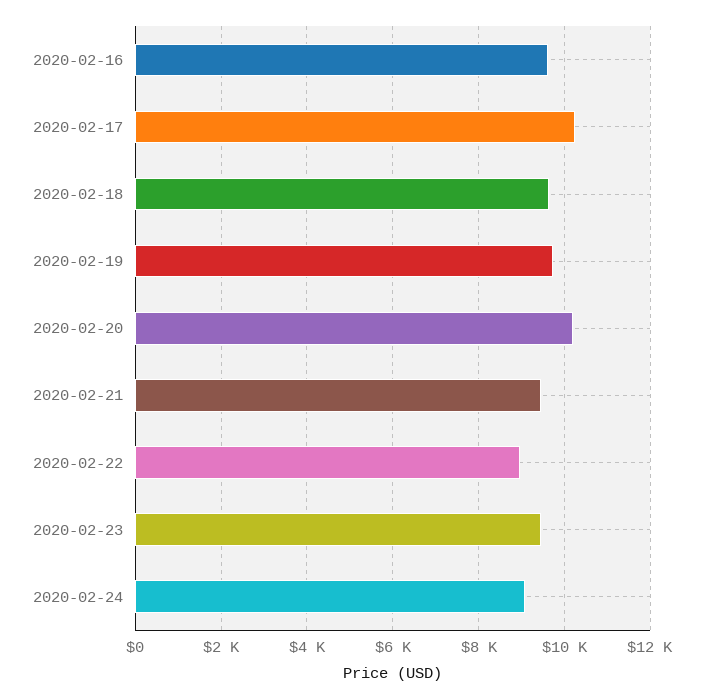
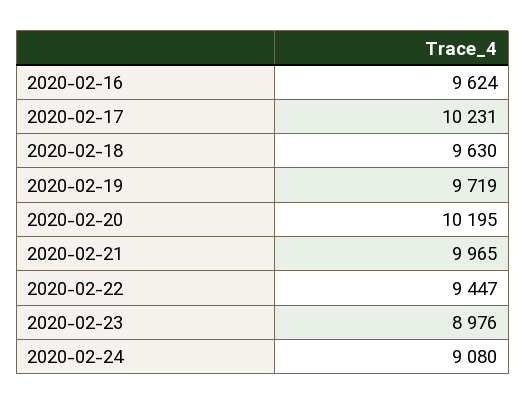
2020-02-21: 9400 -> 9965
2020-02-22: 9000 -> 9447
2020-02-23: 9400 -> 8976

